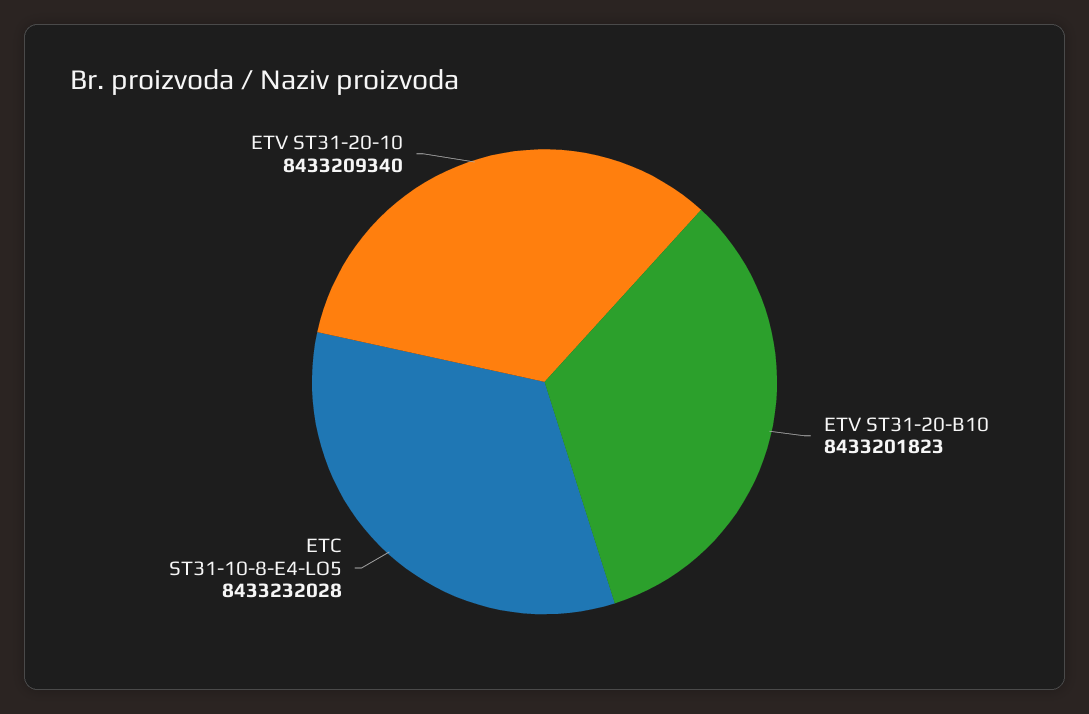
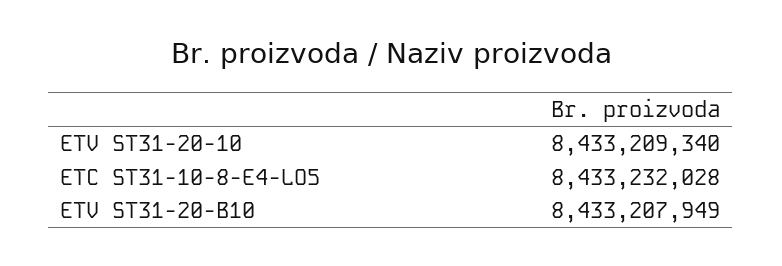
ETV ST31-20-B10: 8433201823 -> 8433207949

